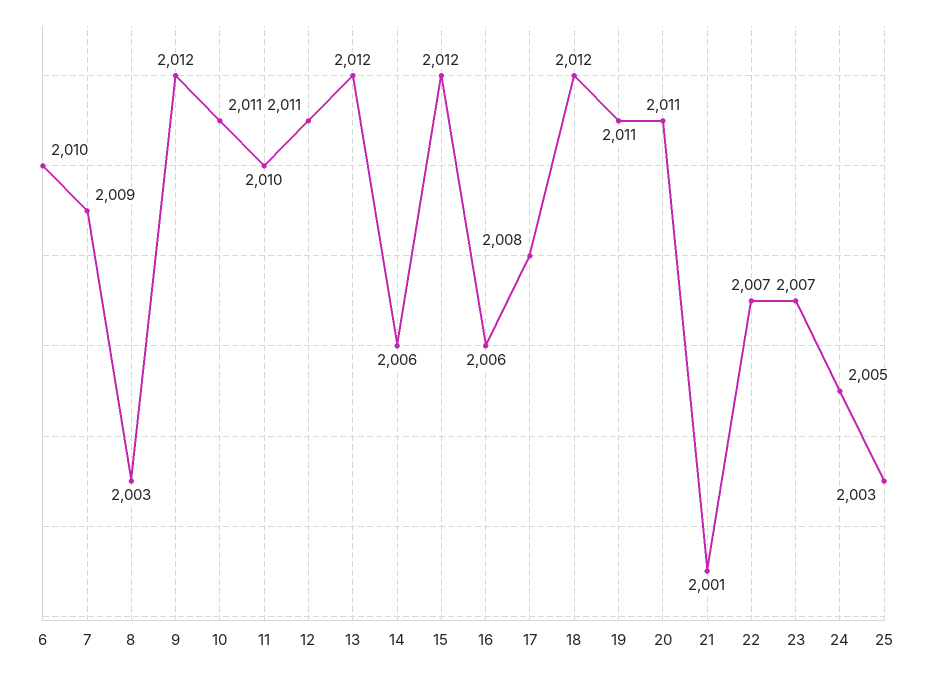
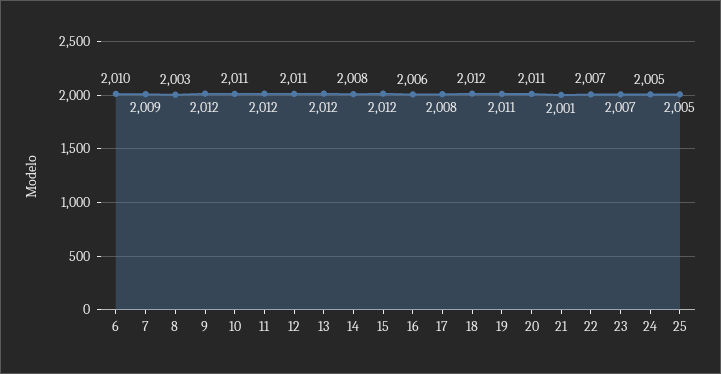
11: 2010 -> 2012
14: 2006 -> 2008
25: 2003 -> 2005

